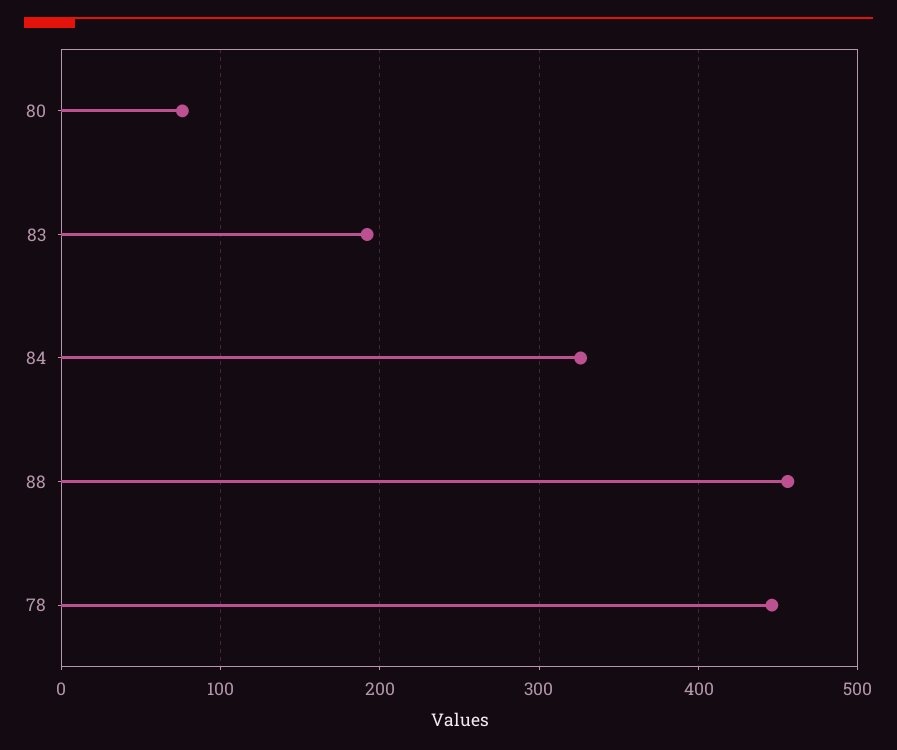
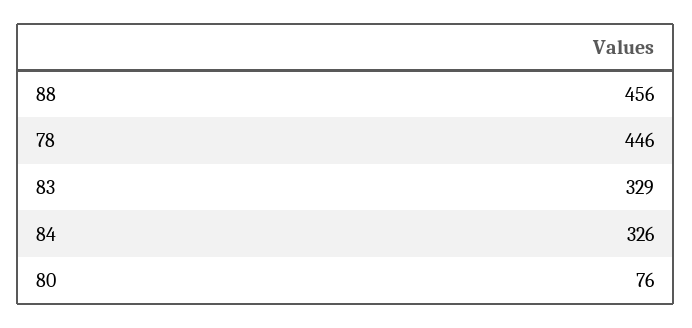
83: 190 -> 329

